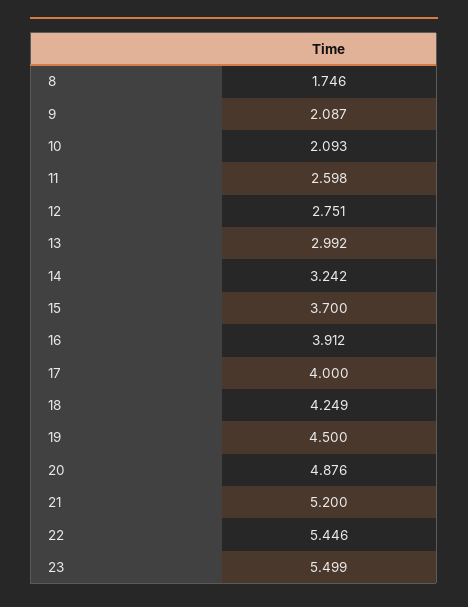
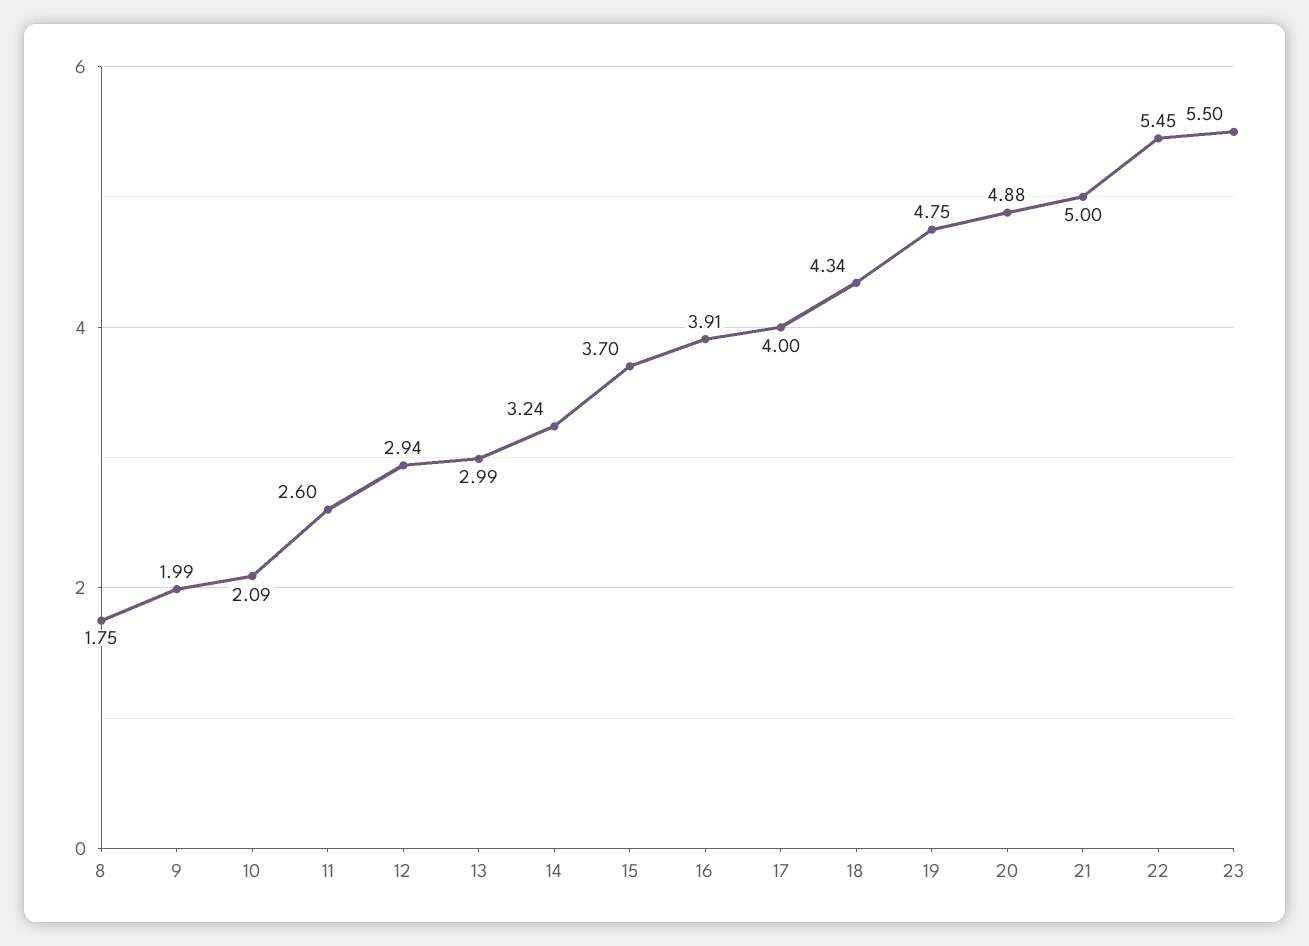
9: 2.087 -> 1.99
12: 2.751 -> 2.94
18: 4.249 -> 4.34
19: 4.5 -> 4.75
21: 5.2 -> 5

